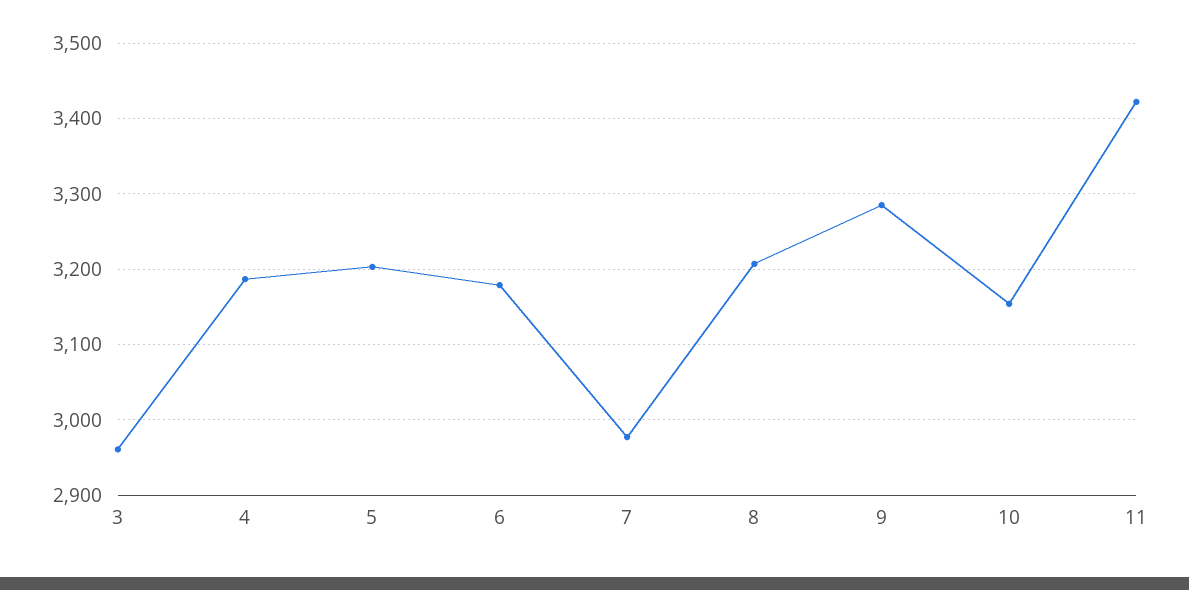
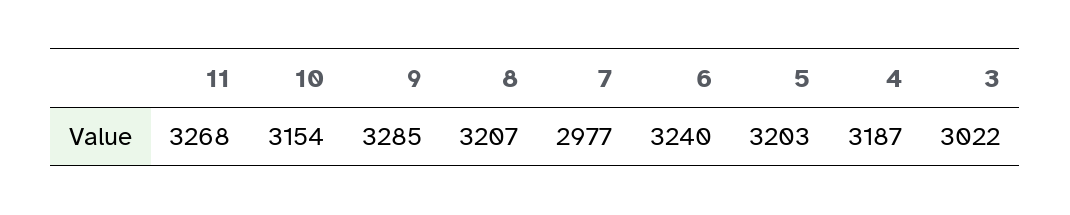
3: 2960 -> 3022
6: 3180 -> 3240
11: 3420 -> 3268

